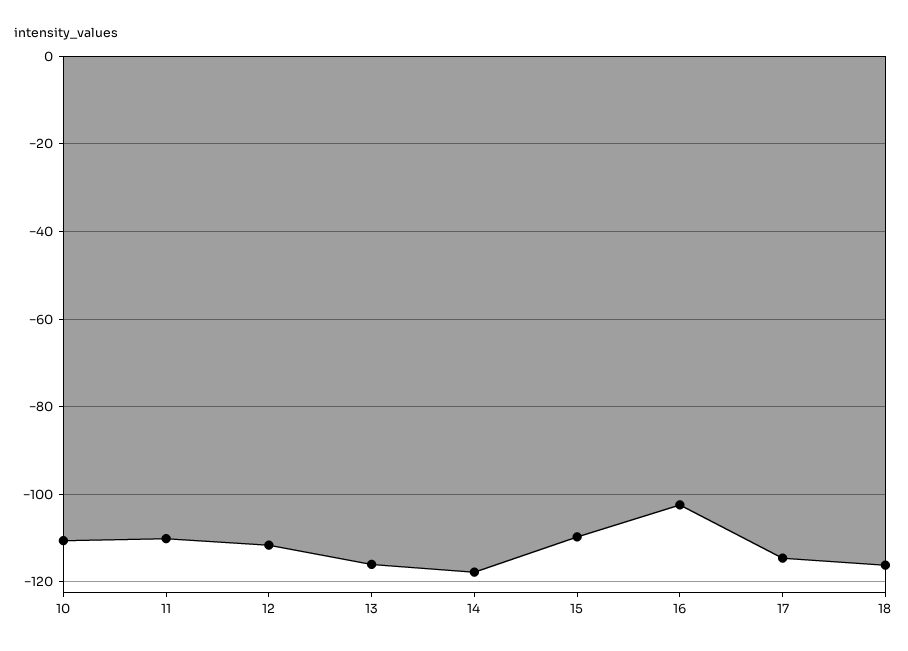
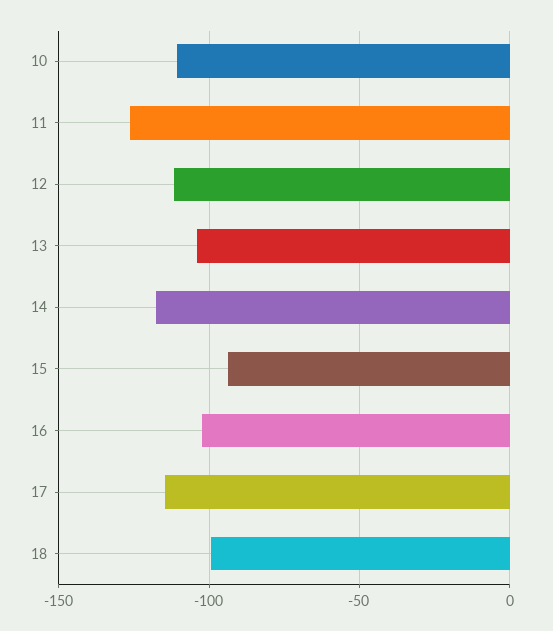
11: -110 -> -125
13: -116 -> -105
15: -110 -> -95
18: -116 -> -100

